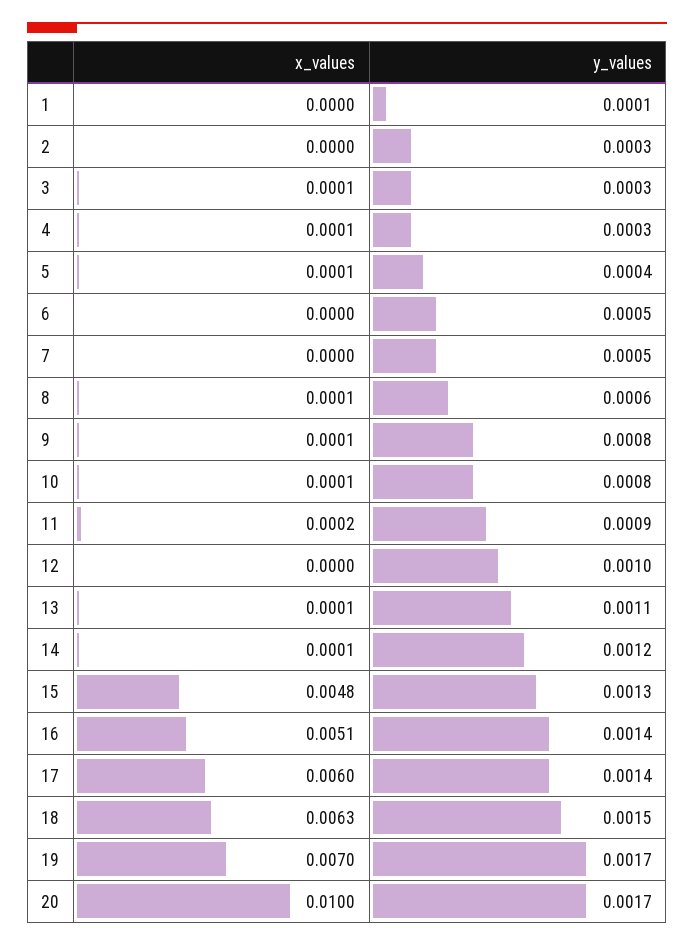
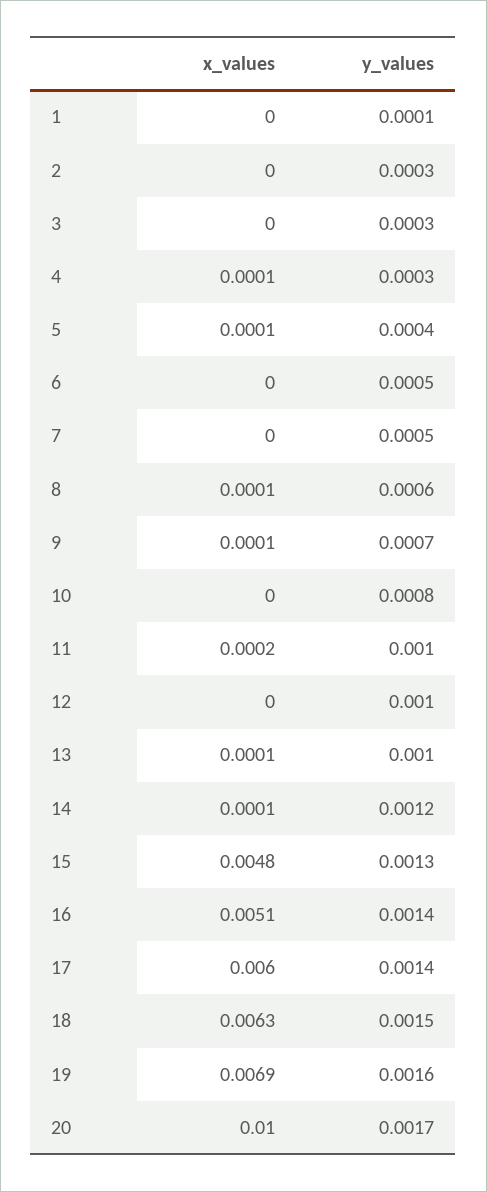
x_values, 3: 0.0001 -> 0
y_values, 9: 0.0008 -> 0.0007
x_values, 10: 0.0001 -> 0
y_values, 11: 0.0009 -> 0.001
y_values, 13: 0.0011 -> 0.001
x_values, 19: 0.007 -> 0.0069
y_values, 19: 0.0017 -> 0.0016

